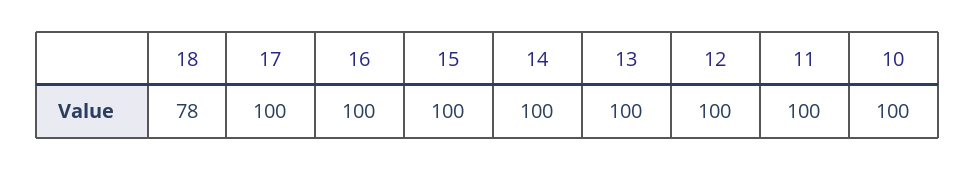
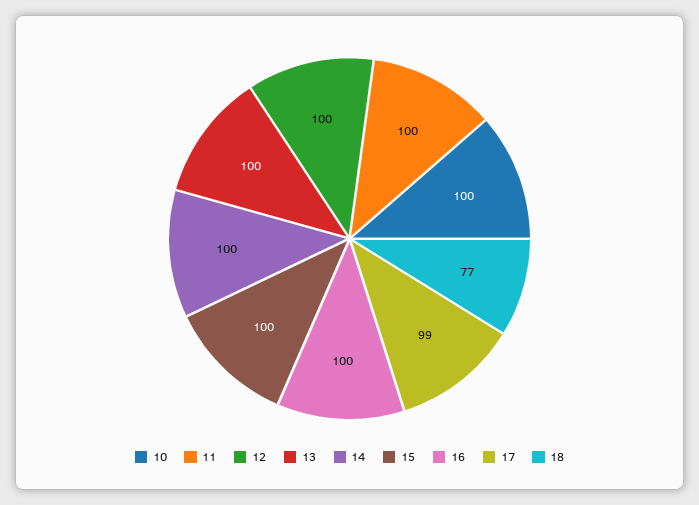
18: 78 -> 77
17: 100 -> 99

